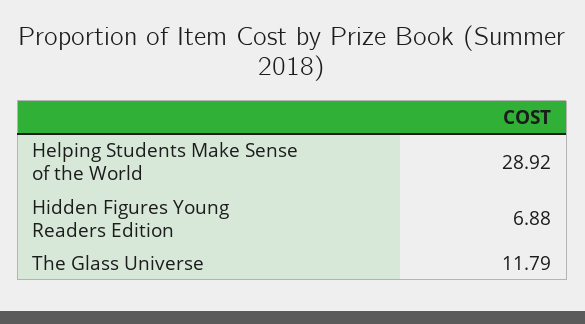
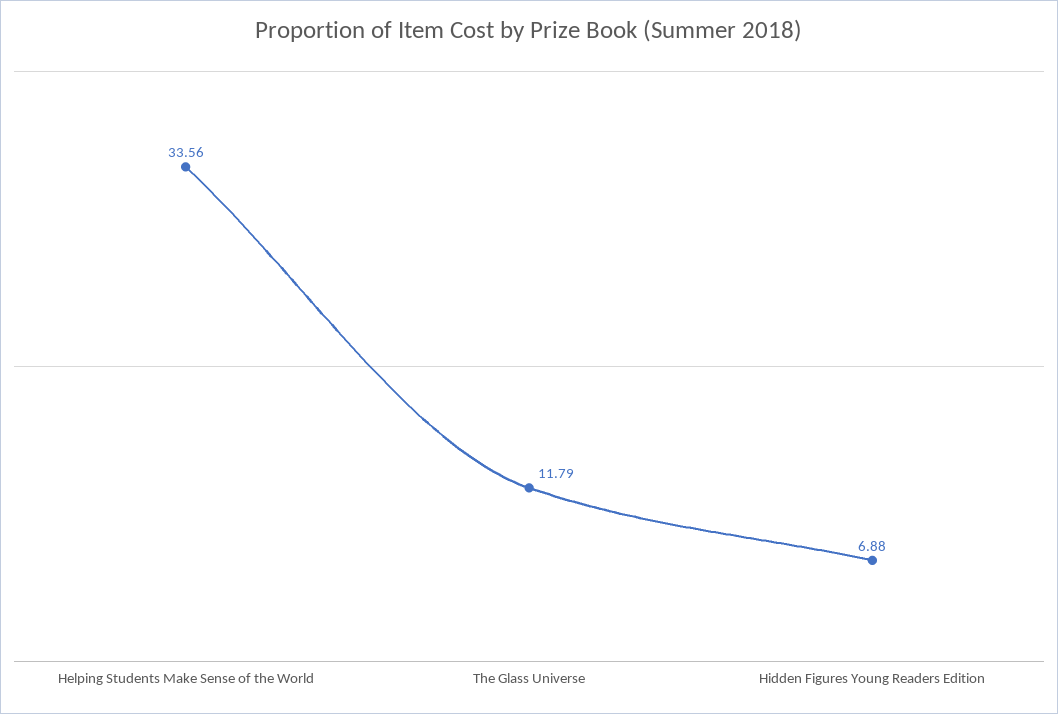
Helping Students Make Sense of the World: 28.92 -> 33.56

